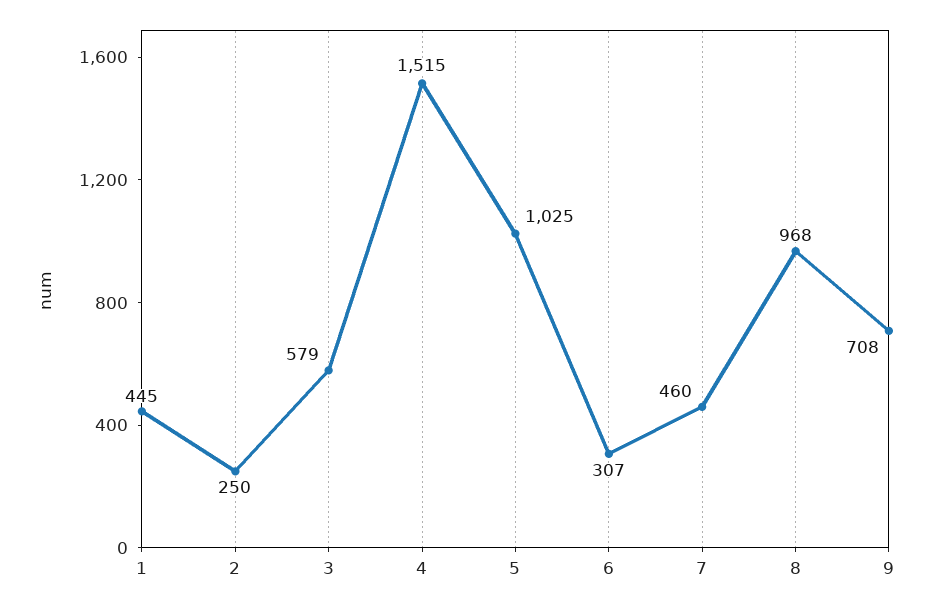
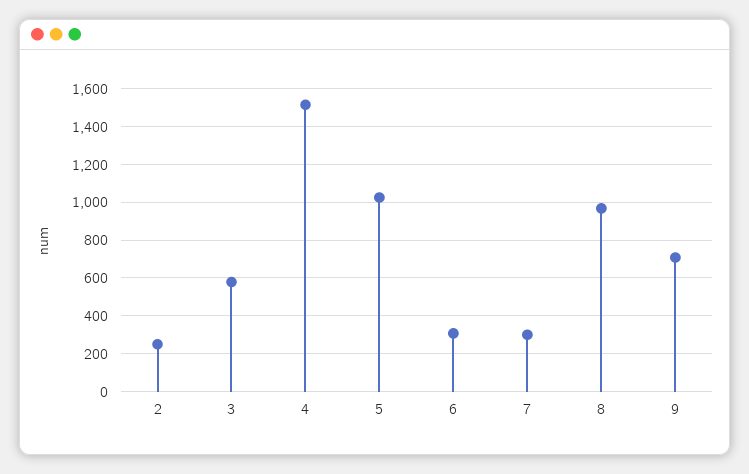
1: 445 -> none
7: 460 -> 300

